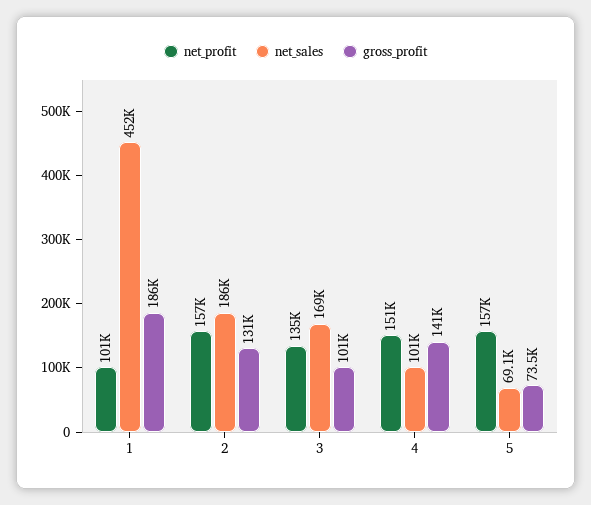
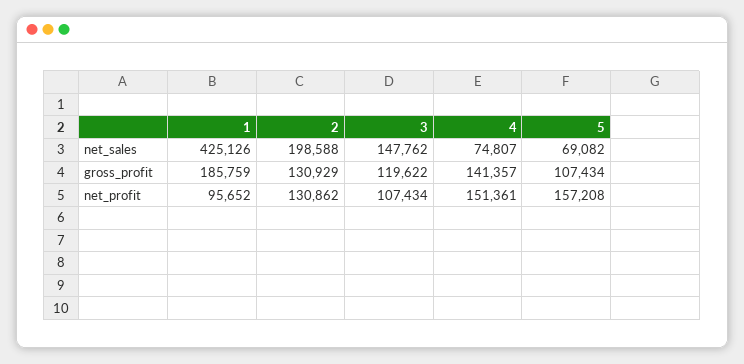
net_profit, 1: 101000 -> 95652
net_sales, 1: 452000 -> 425126
net_profit, 2: 157000 -> 130862
net_sales, 2: 186000 -> 198588
net_profit, 3: 135000 -> 107434
net_sales, 3: 169000 -> 147762
gross_profit, 3: 101000 -> 119622
net_sales, 4: 101000 -> 74807
gross_profit, 5: 73500 -> 107434

